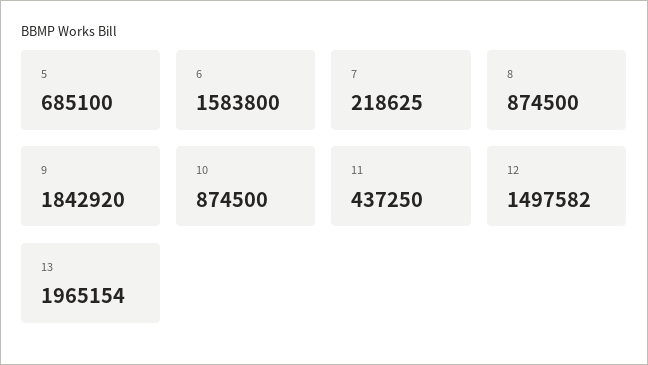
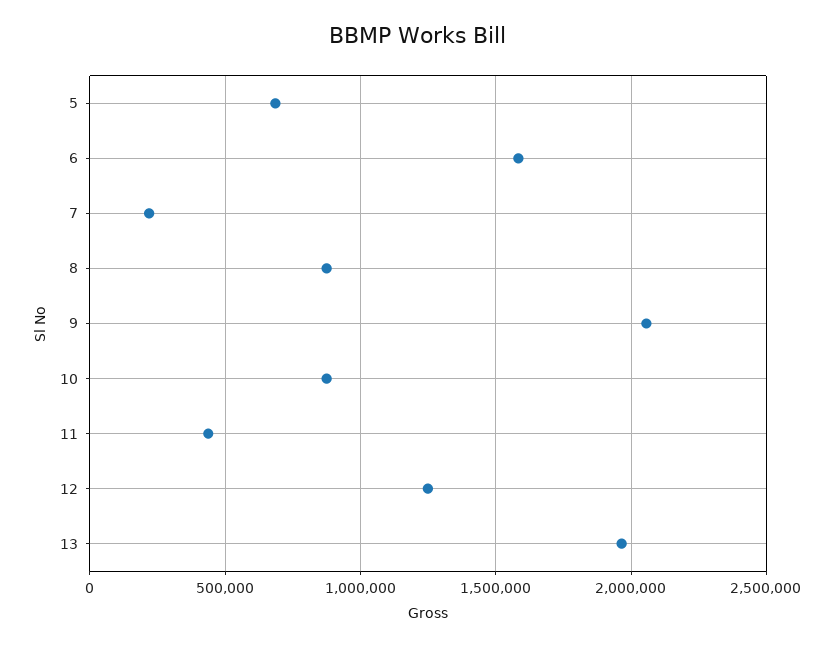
9: 1842920 -> 2050000
12: 1497582 -> 1250000

